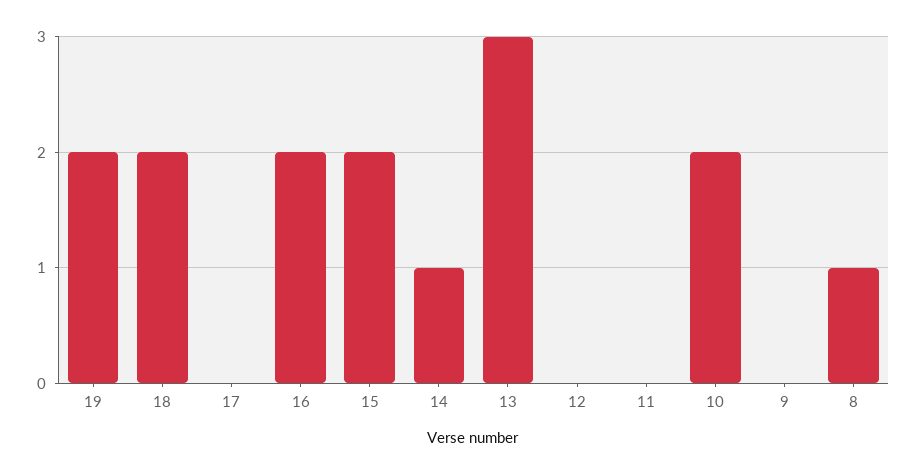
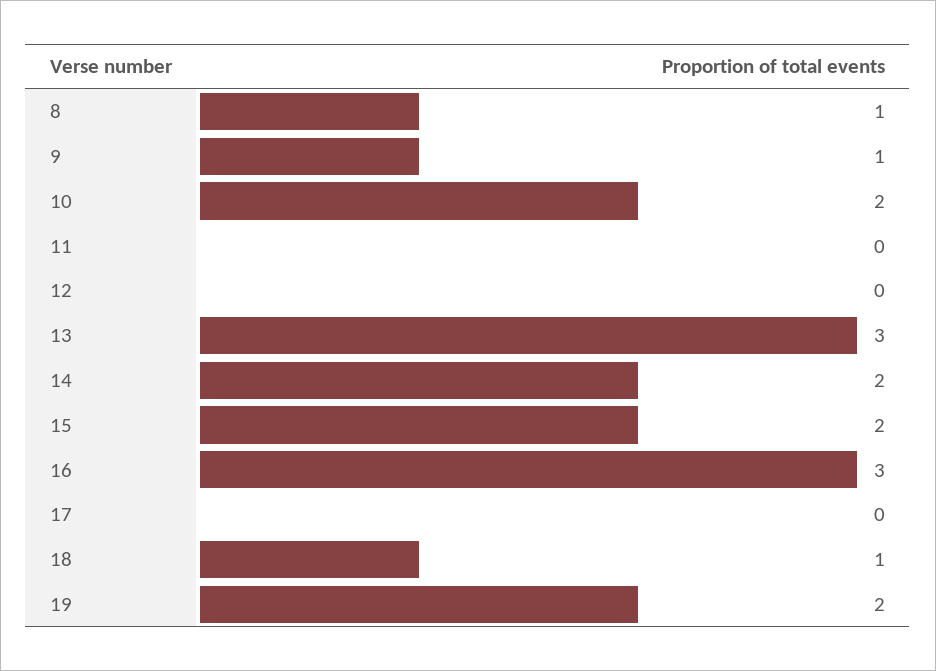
18: 2 -> 1
16: 2 -> 3
14: 1 -> 2
9: 0 -> 1

